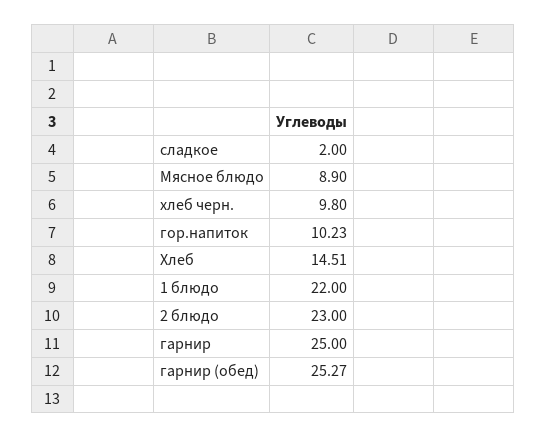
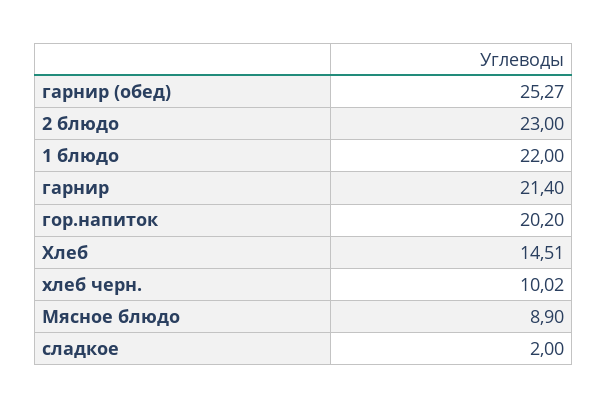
хлеб черн.: 9.8 -> 10.02
гор.напиток: 10.23 -> 20.2
гарнир: 25 -> 21.4

